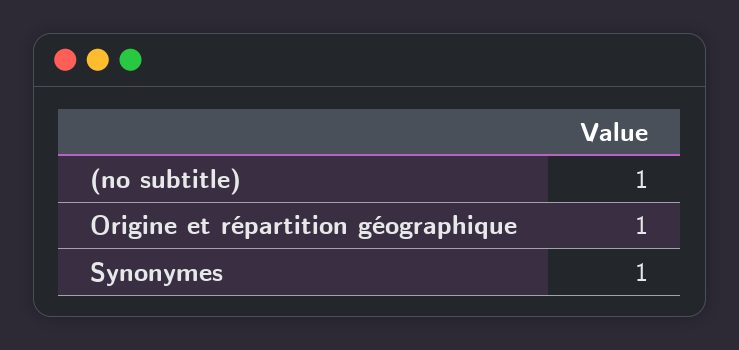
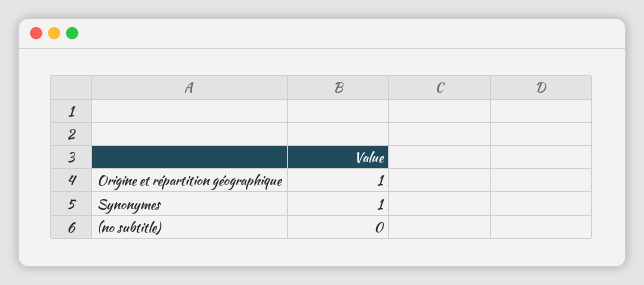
(no subtitle): 1 -> 0

